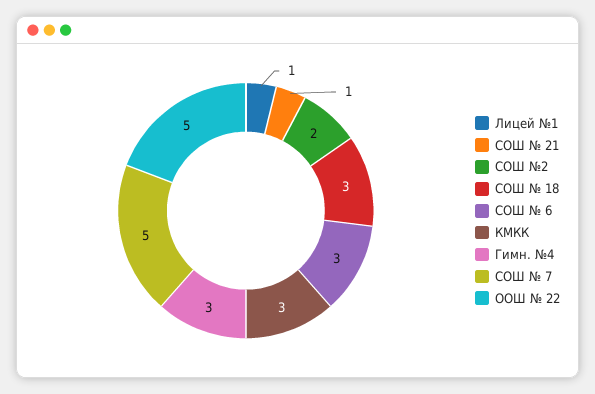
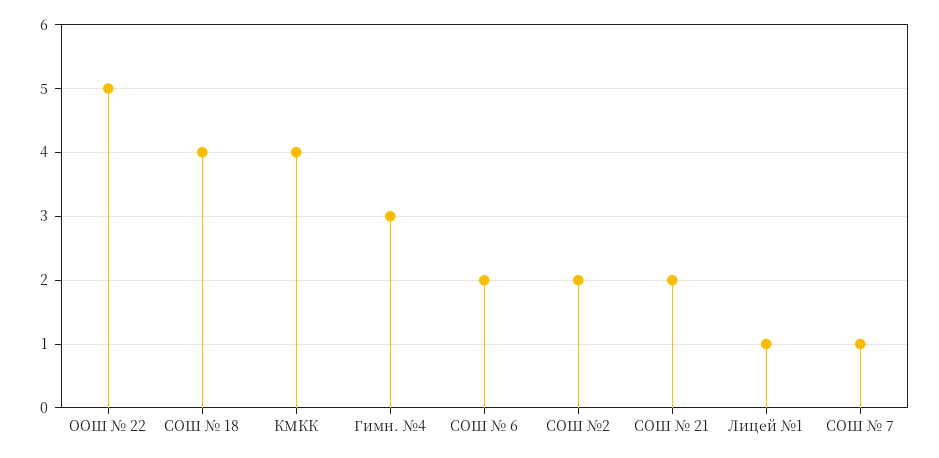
СОШ № 21: 1 -> 2
СОШ № 18: 3 -> 4
СОШ № 6: 3 -> 2
КМКК: 3 -> 4
СОШ № 7: 5 -> 1

